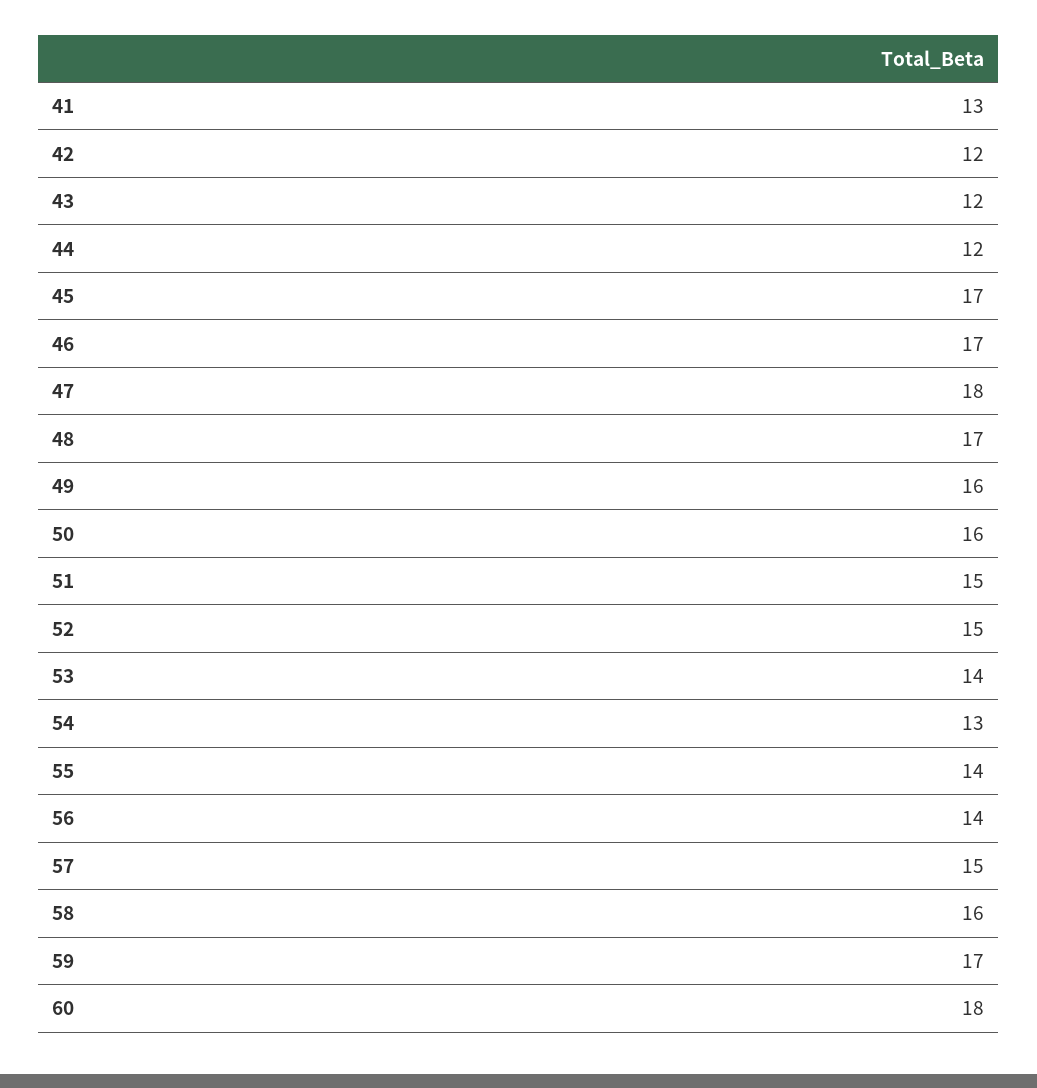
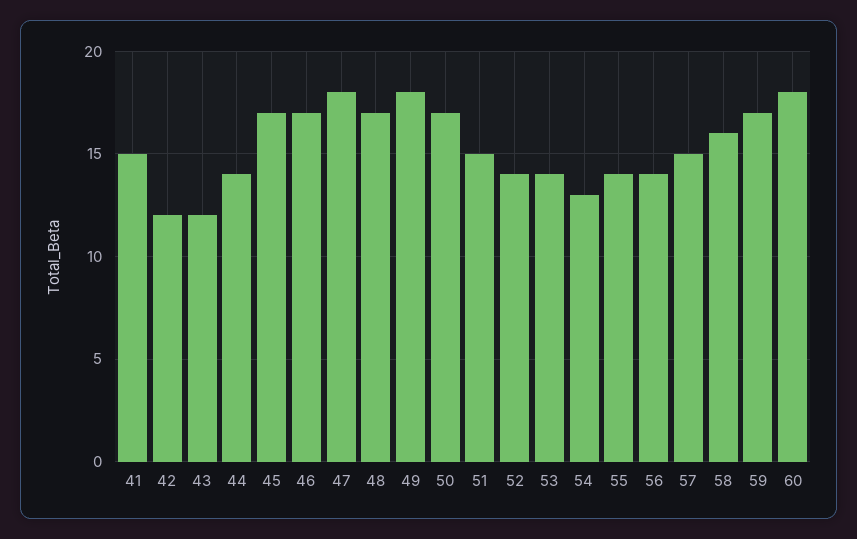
41: 13 -> 15
44: 12 -> 14
49: 16 -> 18
50: 16 -> 17
52: 15 -> 14

